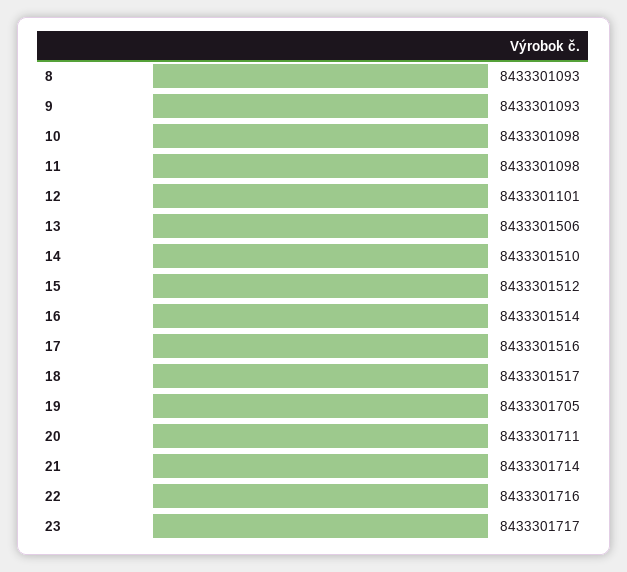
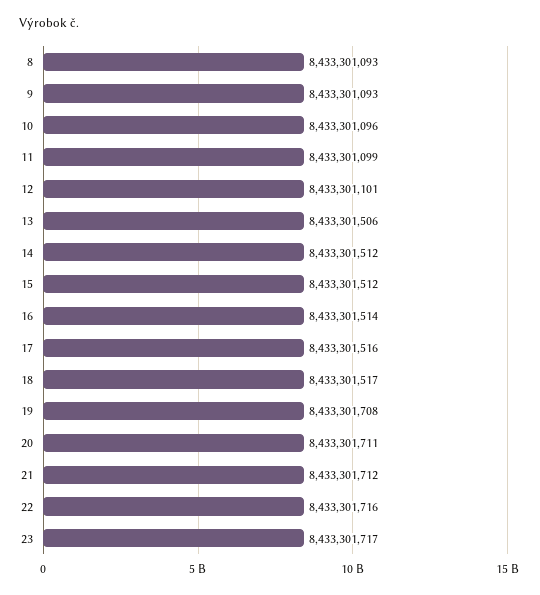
10: 8433301098 -> 8433301096
11: 8433301098 -> 8433301099
14: 8433301510 -> 8433301512
19: 8433301705 -> 8433301708
21: 8433301714 -> 8433301712

